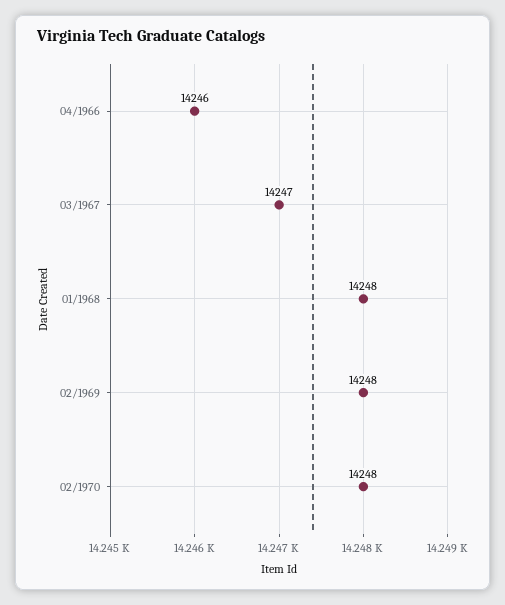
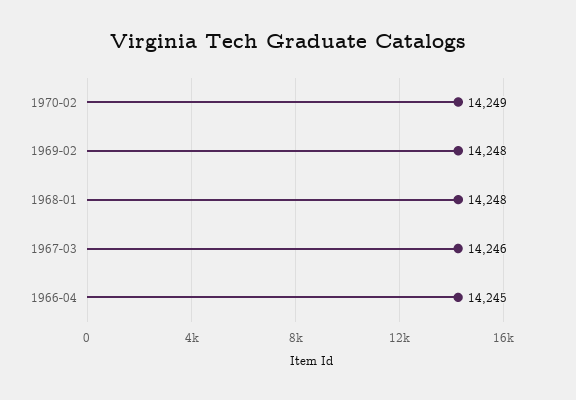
04/1966: 14246 -> 14245
03/1967: 14247 -> 14246
02/1970: 14248 -> 14249

